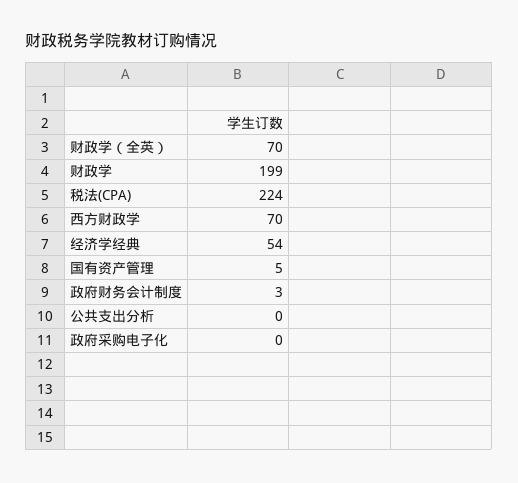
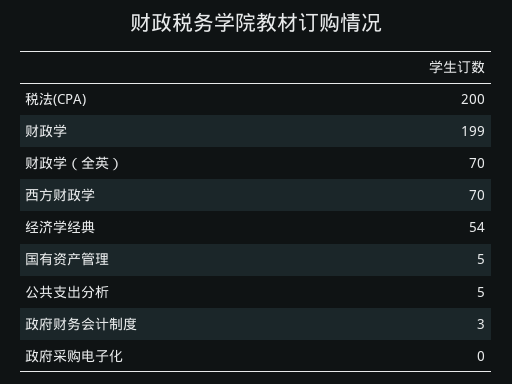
税法(CPA): 224 -> 200
公共支出分析: 0 -> 5

